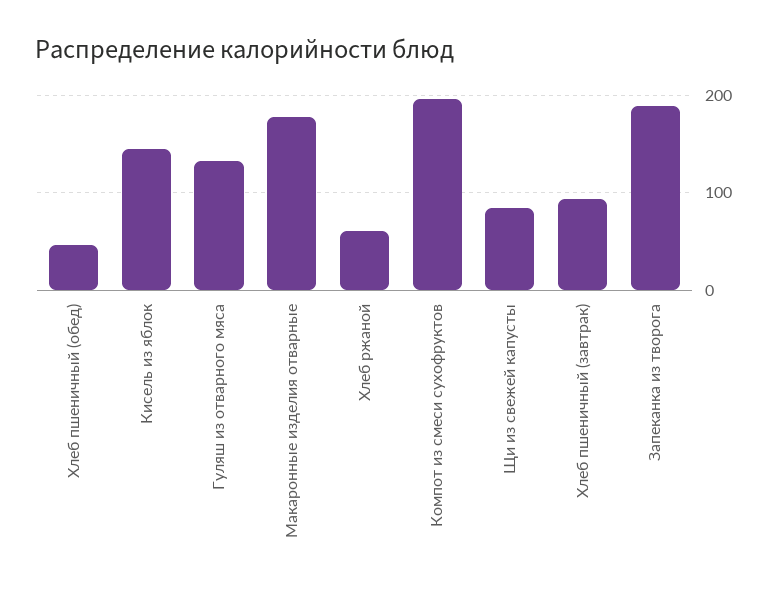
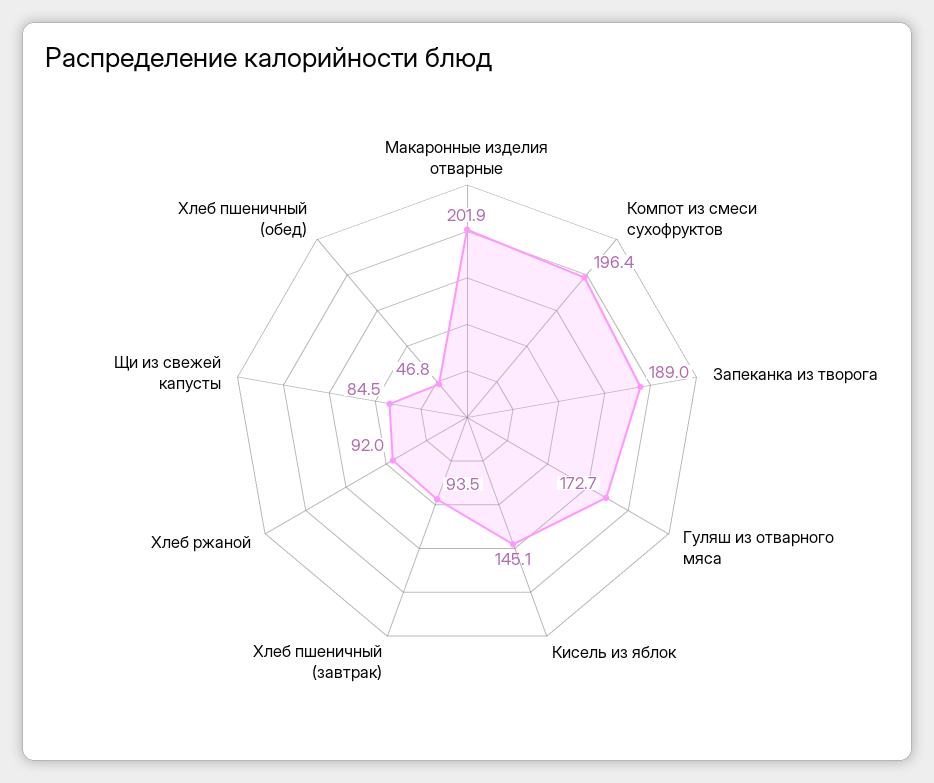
Гуляш из отварного мяса: 130 -> 172.7
Макаронные изделия отварные: 180 -> 201.9
Хлеб ржаной: 60 -> 92

